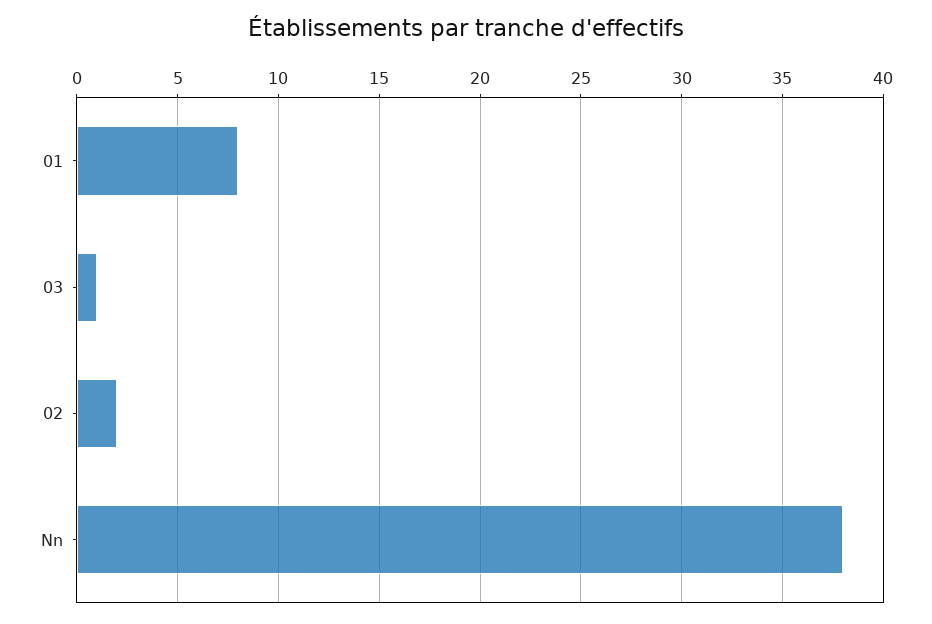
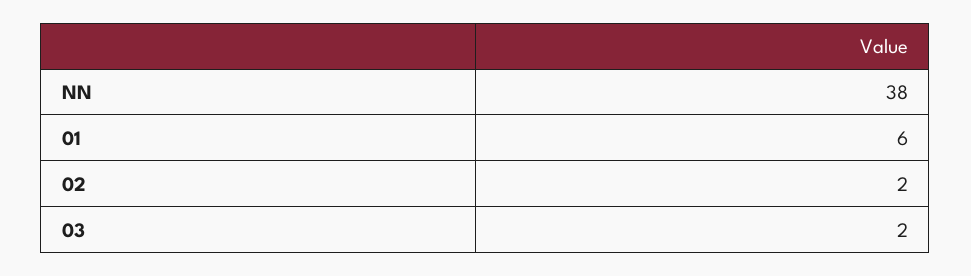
01: 8 -> 6
03: 1 -> 2

